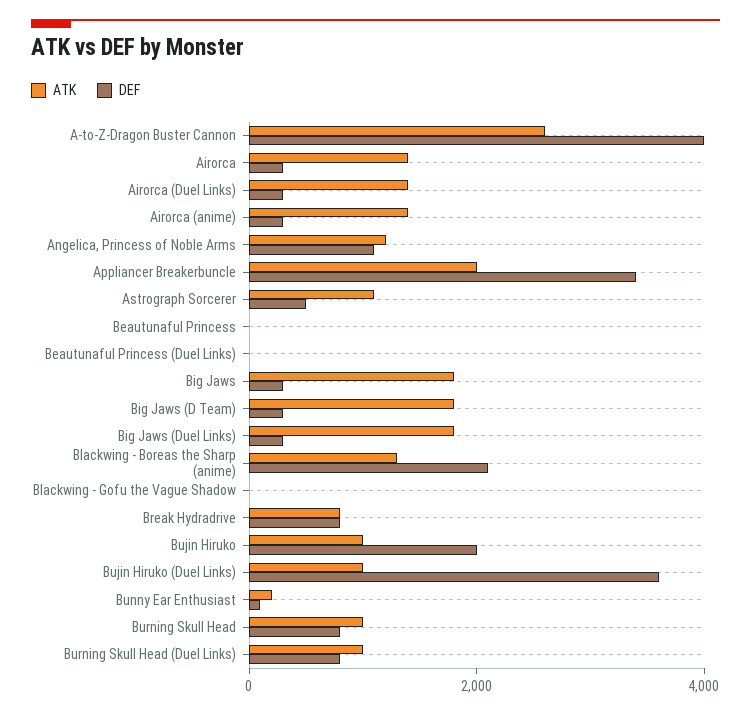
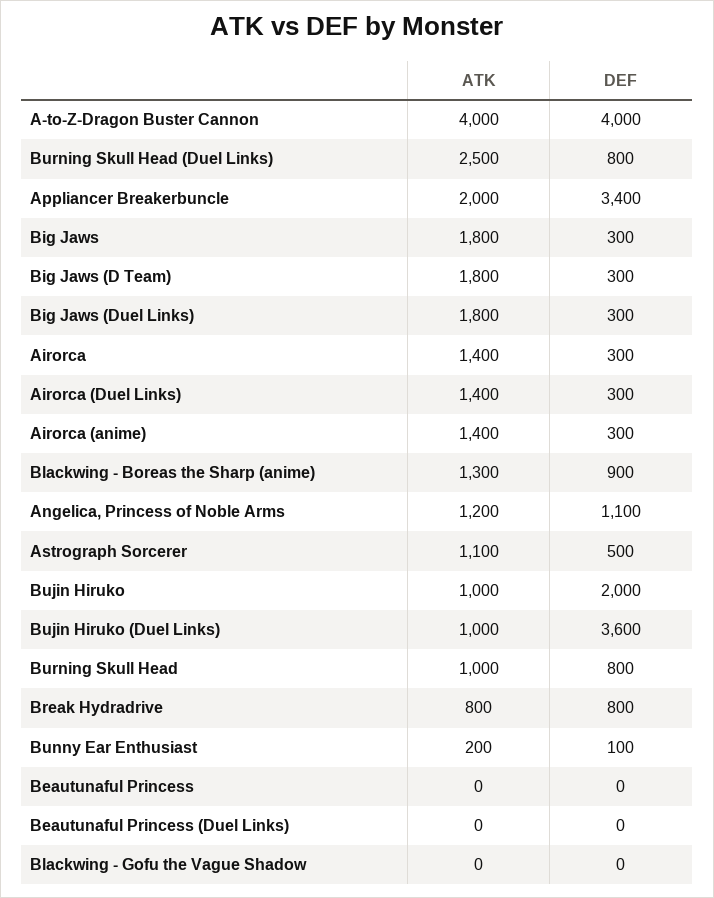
ATK, A-to-Z-Dragon Buster Cannon: 2500 -> 4000
DEF, Blackwing - Boreas the Sharp (anime): 2000 -> 900
ATK, Burning Skull Head (Duel Links): 1000 -> 2500

